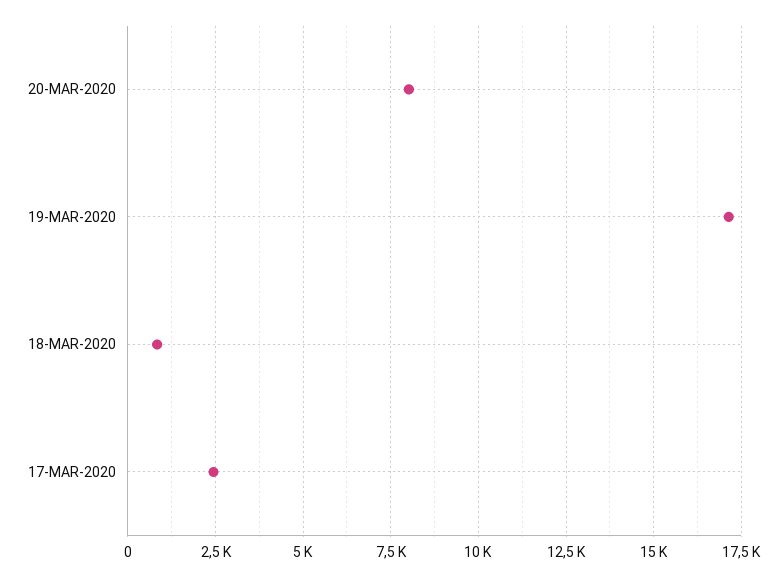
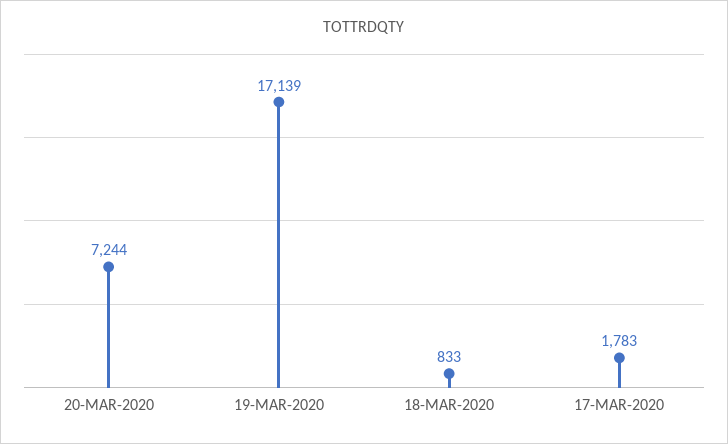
20-MAR-2020: 8000 -> 7244
17-MAR-2020: 2500 -> 1783

